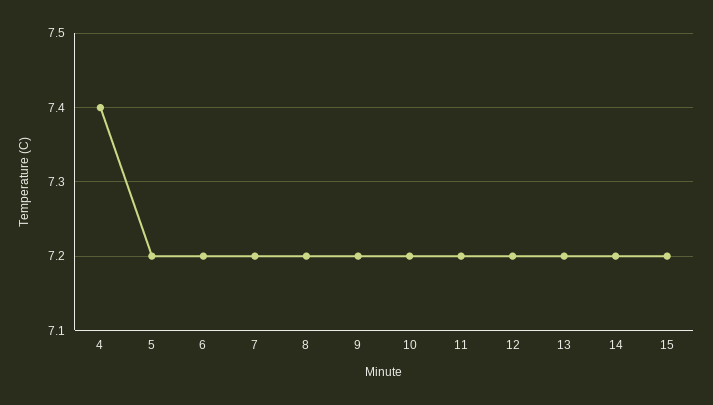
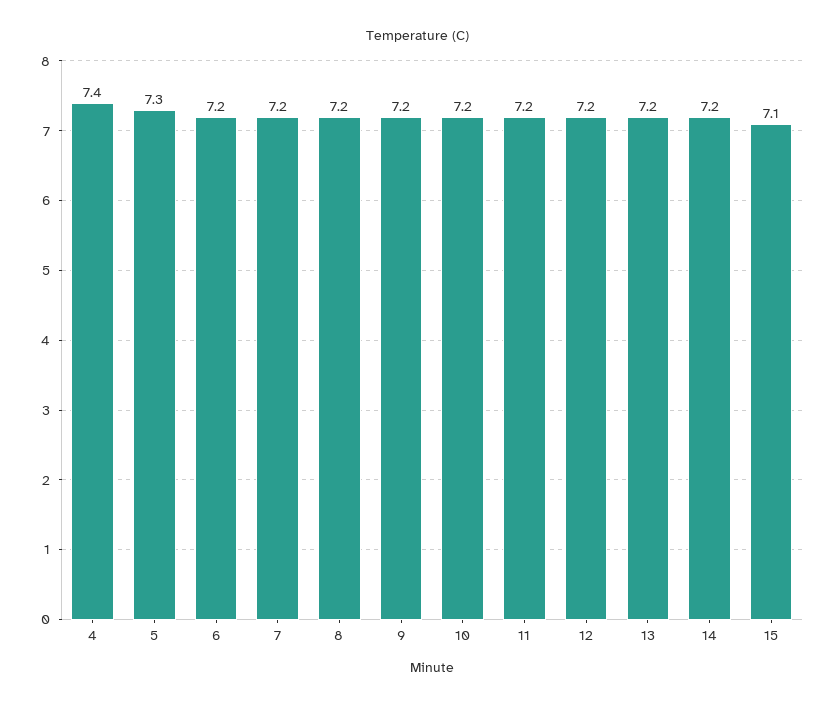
5: 7.2 -> 7.3
15: 7.2 -> 7.1

